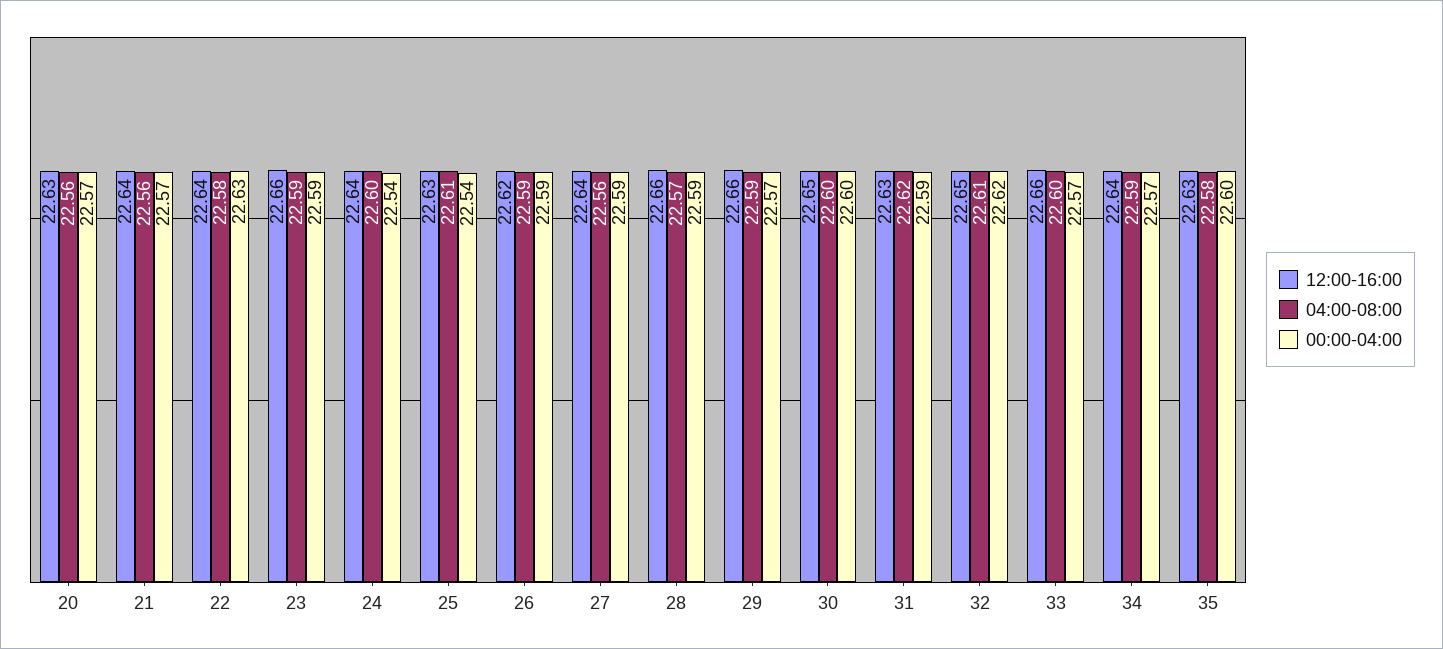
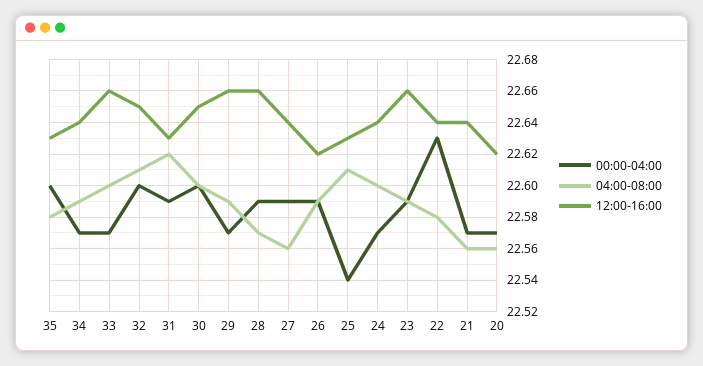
12:00-16:00, 20: 22.63 -> 22.62
00:00-04:00, 24: 22.54 -> 22.57
00:00-04:00, 32: 22.62 -> 22.6

